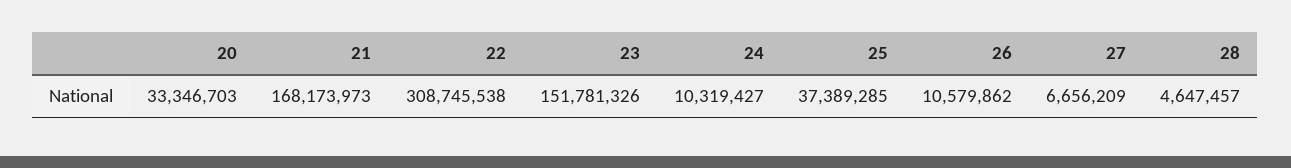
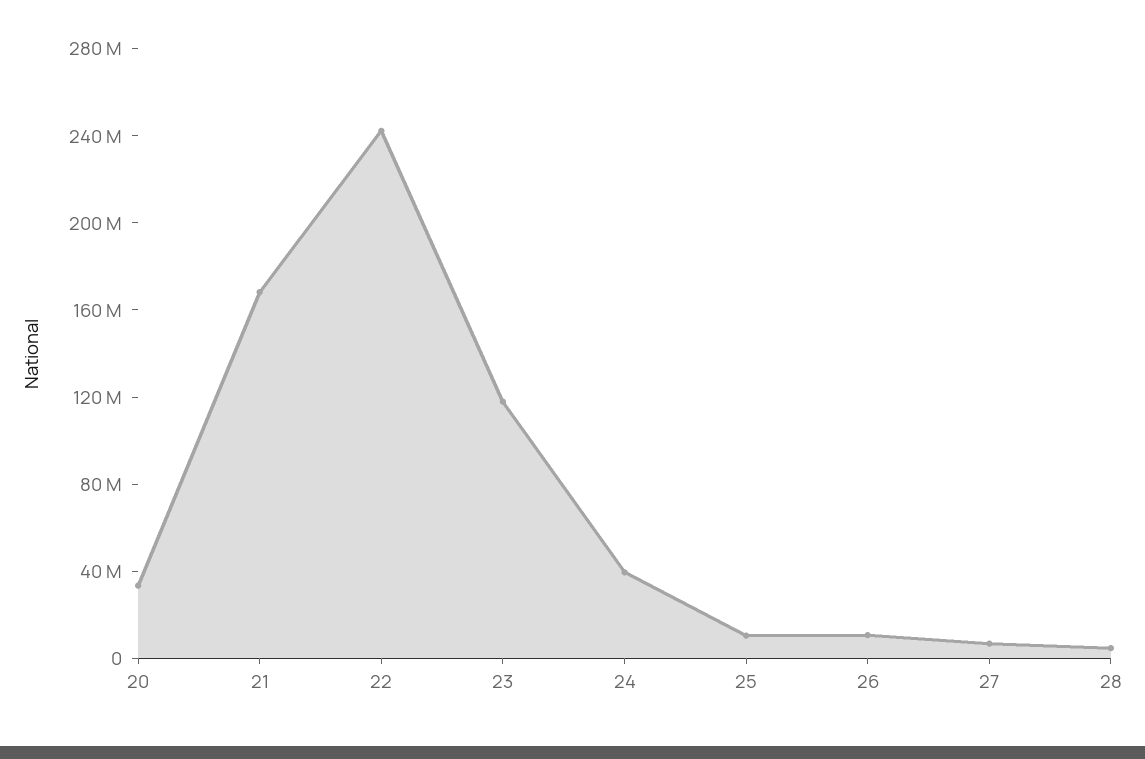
22: 308745538 -> 240000000
23: 151781326 -> 120000000
24: 10319427 -> 40000000
25: 37389285 -> 10000000

